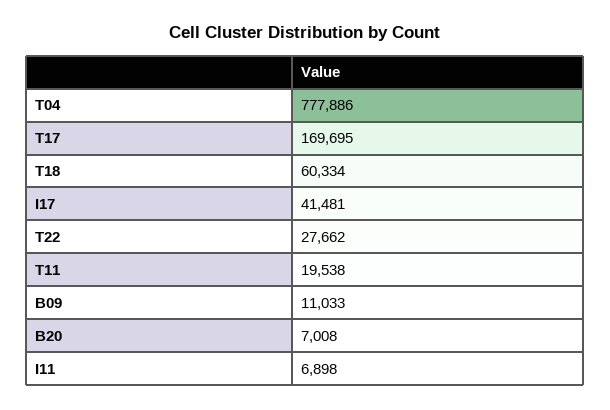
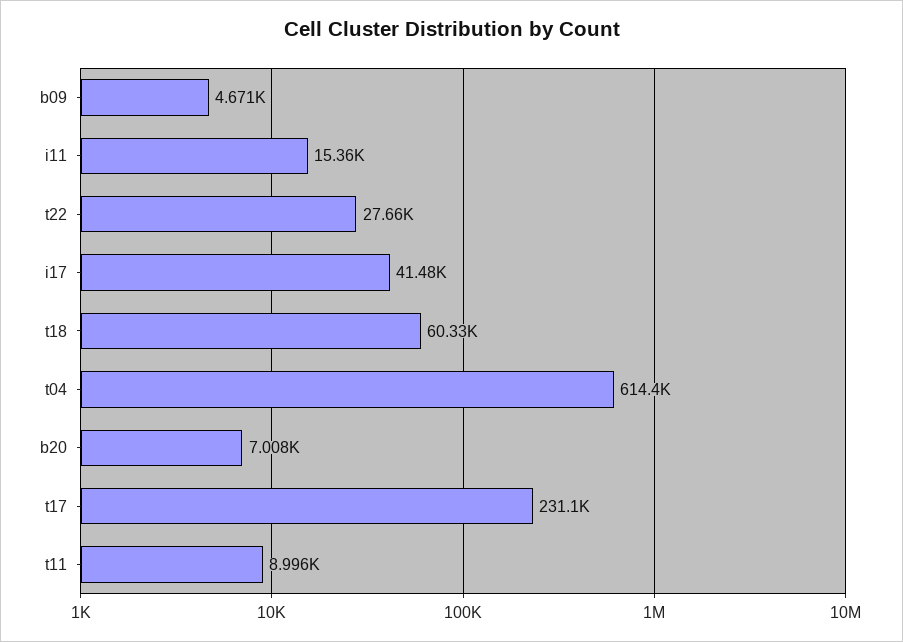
T04: 777886 -> 614400
T17: 169695 -> 231100
T11: 19538 -> 8996
B09: 11033 -> 4671
I11: 6898 -> 15360

